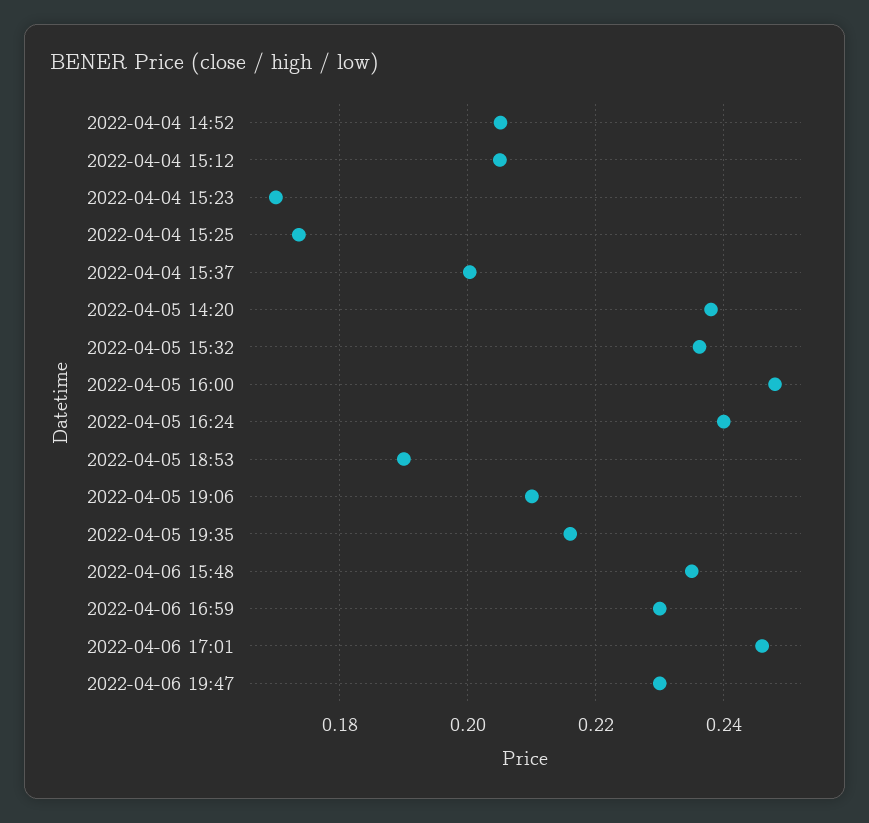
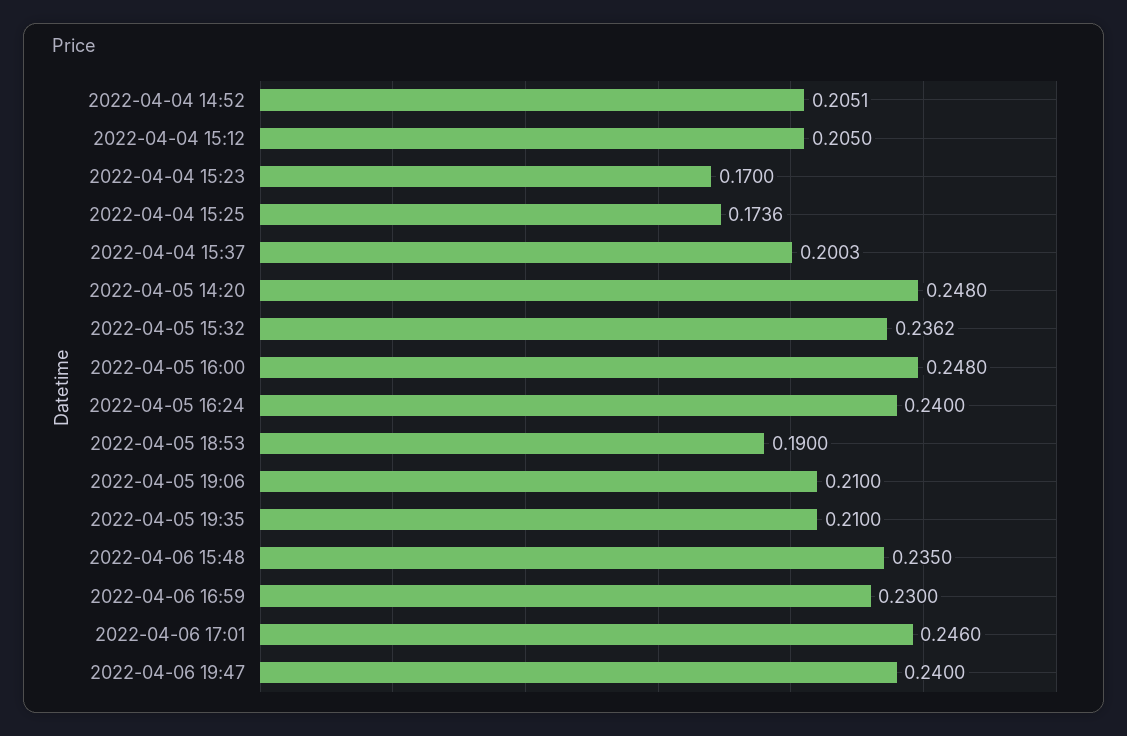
2022-04-05 14:20: 0.238 -> 0.248
2022-04-05 19:35: 0.216 -> 0.21
2022-04-06 19:47: 0.23 -> 0.24

